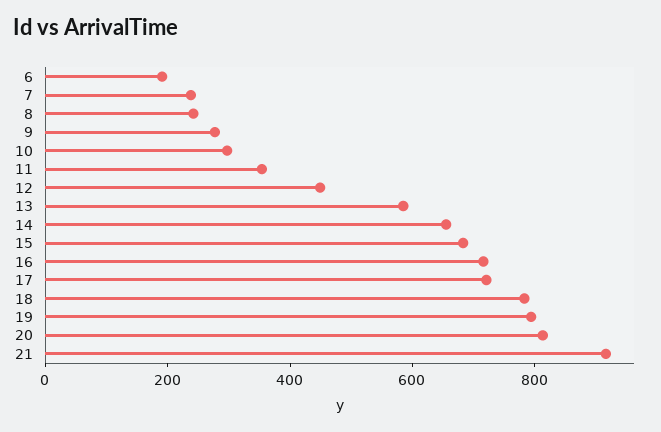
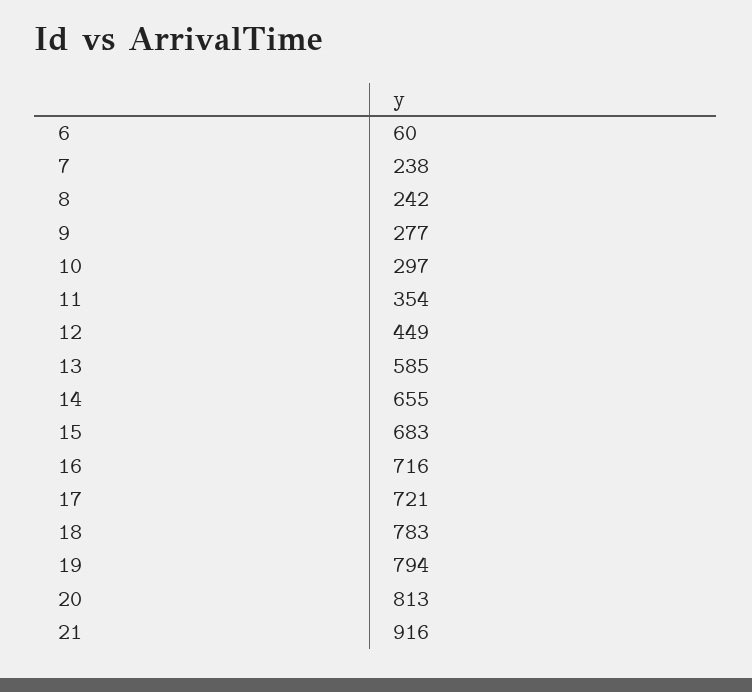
6: 200 -> 60

